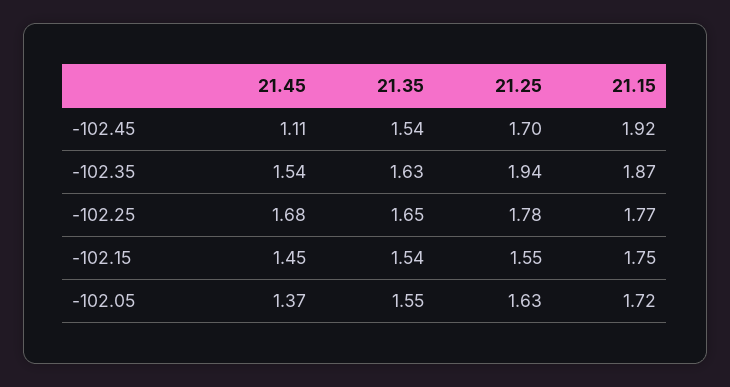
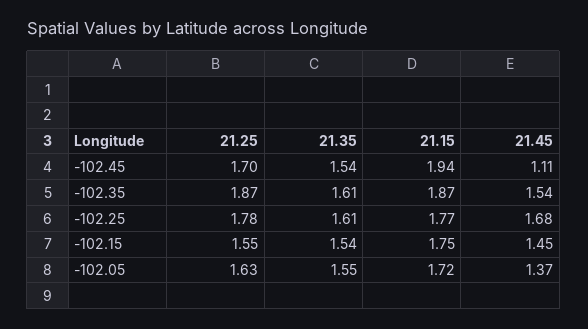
21.15, -102.45: 1.92 -> 1.94
21.35, -102.35: 1.63 -> 1.61
21.25, -102.35: 1.94 -> 1.87
21.35, -102.25: 1.65 -> 1.61

